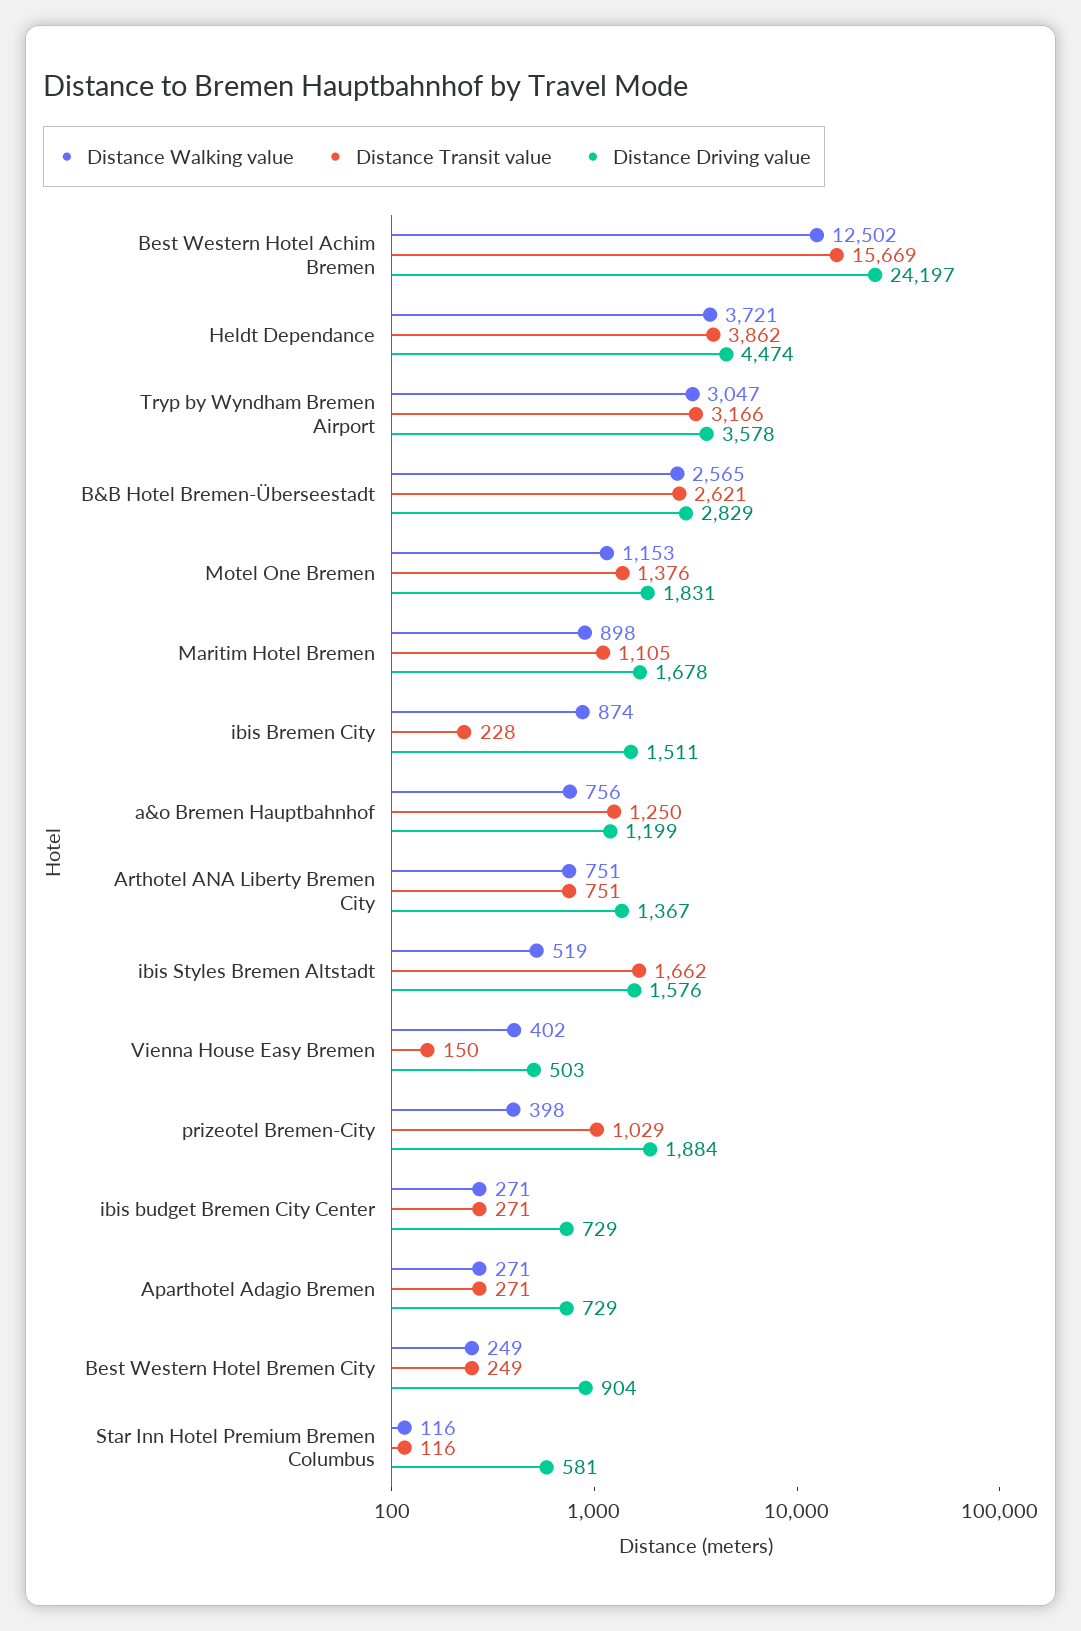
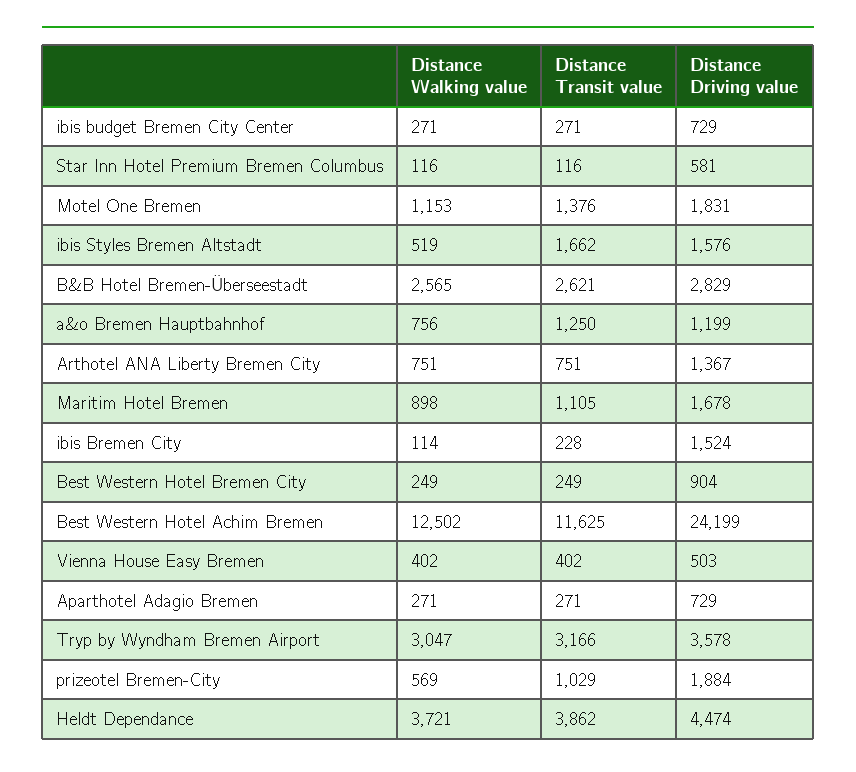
Distance Transit value, Best Western Hotel Achim Bremen: 15669 -> 11625
Distance Driving value, Best Western Hotel Achim Bremen: 24197 -> 24199
Distance Walking value, ibis Bremen City: 874 -> 114
Distance Driving value, ibis Bremen City: 1511 -> 1524
Distance Transit value, Vienna House Easy Bremen: 150 -> 402
Distance Walking value, prizeotel Bremen-City: 398 -> 569

